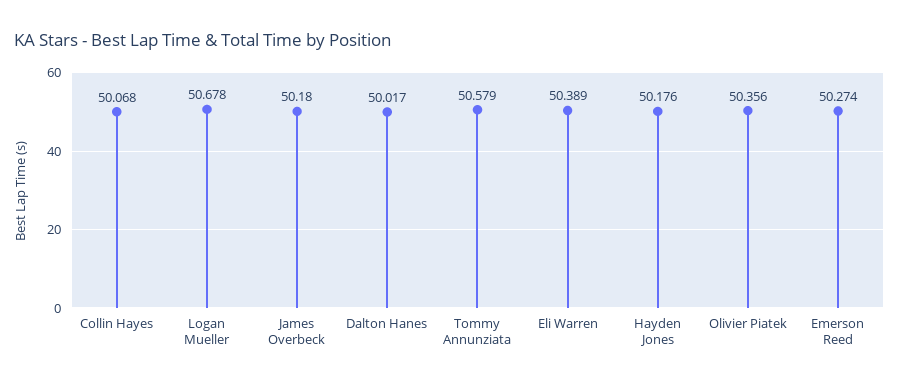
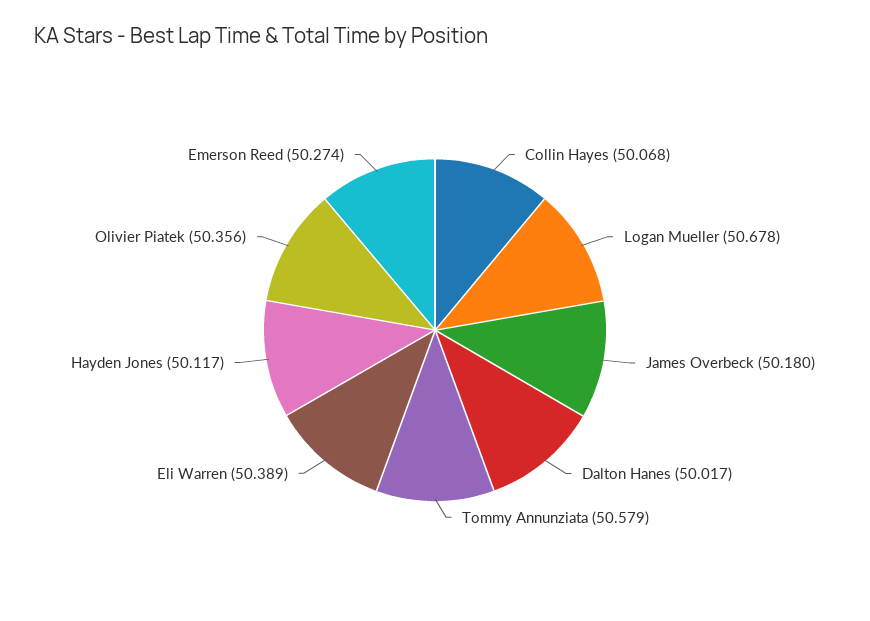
Hayden Jones: 50.176 -> 50.117

